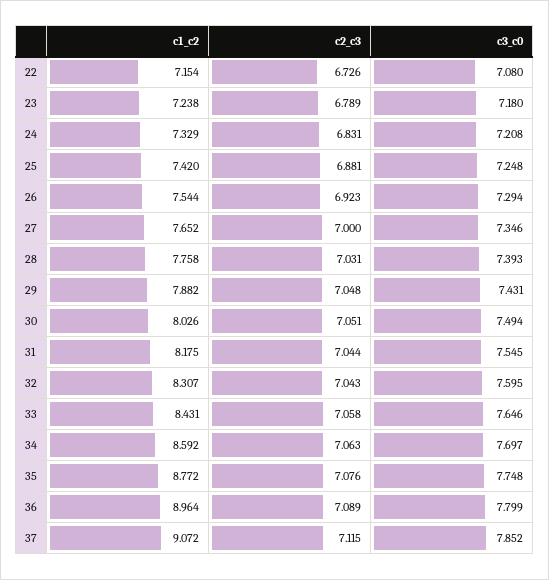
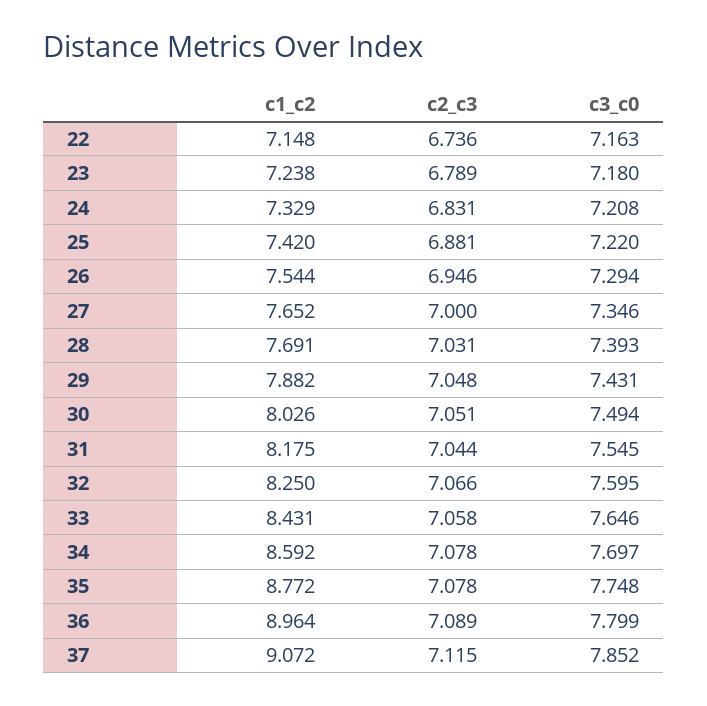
c1_c2, 22: 7.154 -> 7.148
c2_c3, 22: 6.726 -> 6.736
c3_c0, 22: 7.08 -> 7.163
c3_c0, 25: 7.248 -> 7.22
c2_c3, 26: 6.923 -> 6.946
c1_c2, 28: 7.758 -> 7.691
c1_c2, 32: 8.307 -> 8.25
c2_c3, 32: 7.043 -> 7.066
c2_c3, 34: 7.063 -> 7.078
c2_c3, 35: 7.076 -> 7.078

